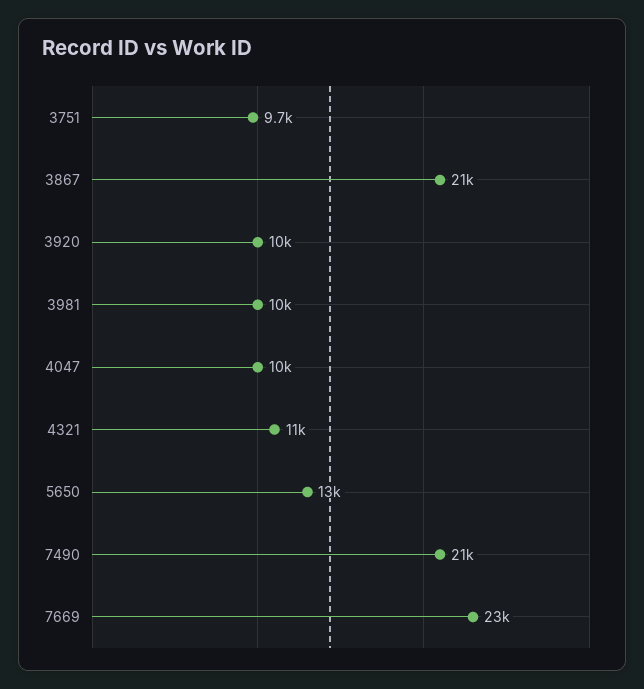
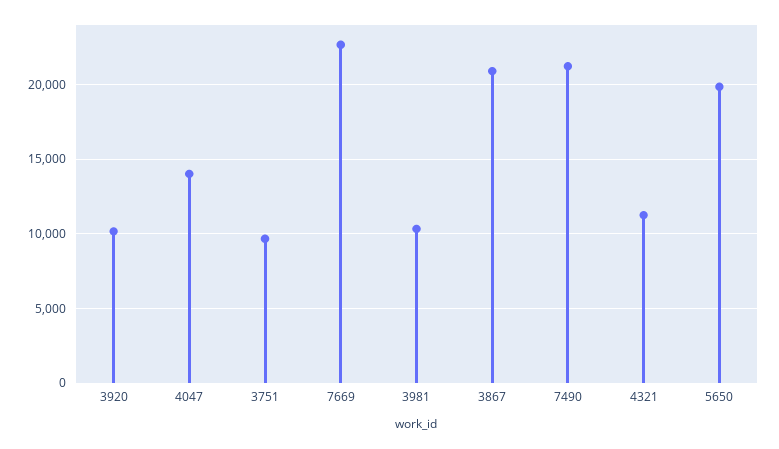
4047: 10000 -> 14000
5650: 13000 -> 20000

